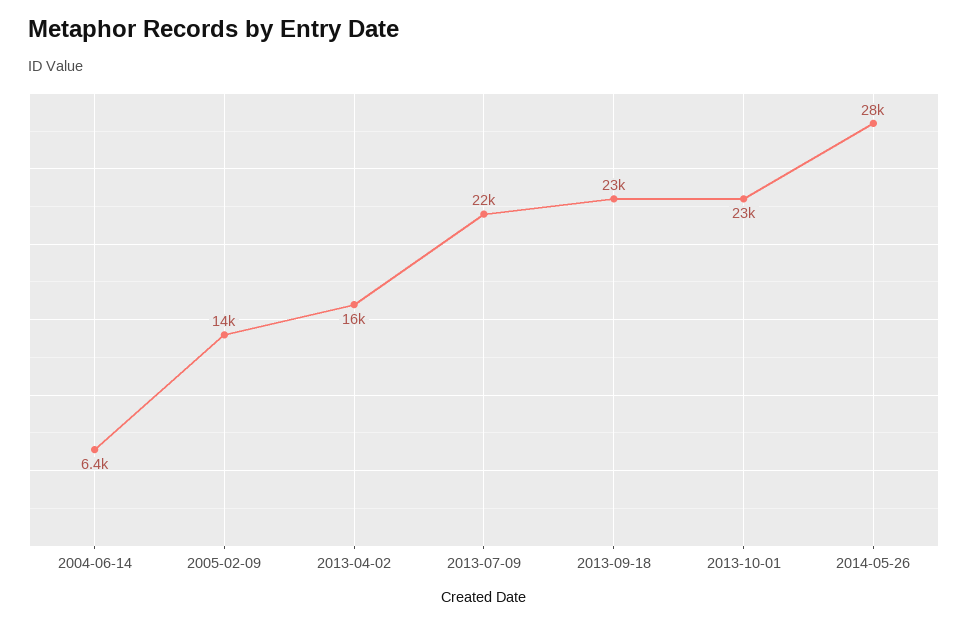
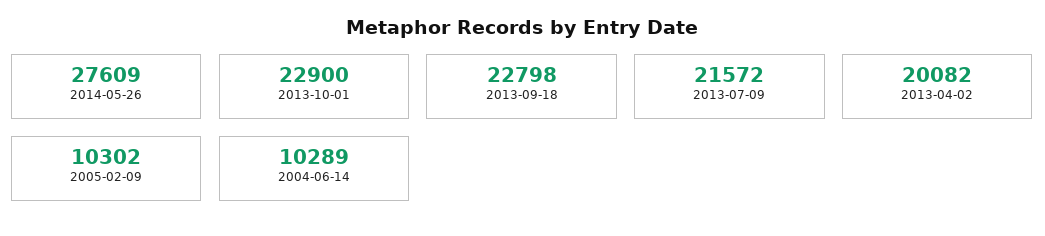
2004-06-14: 6400 -> 10289
2005-02-09: 14000 -> 10302
2013-04-02: 16000 -> 20082

